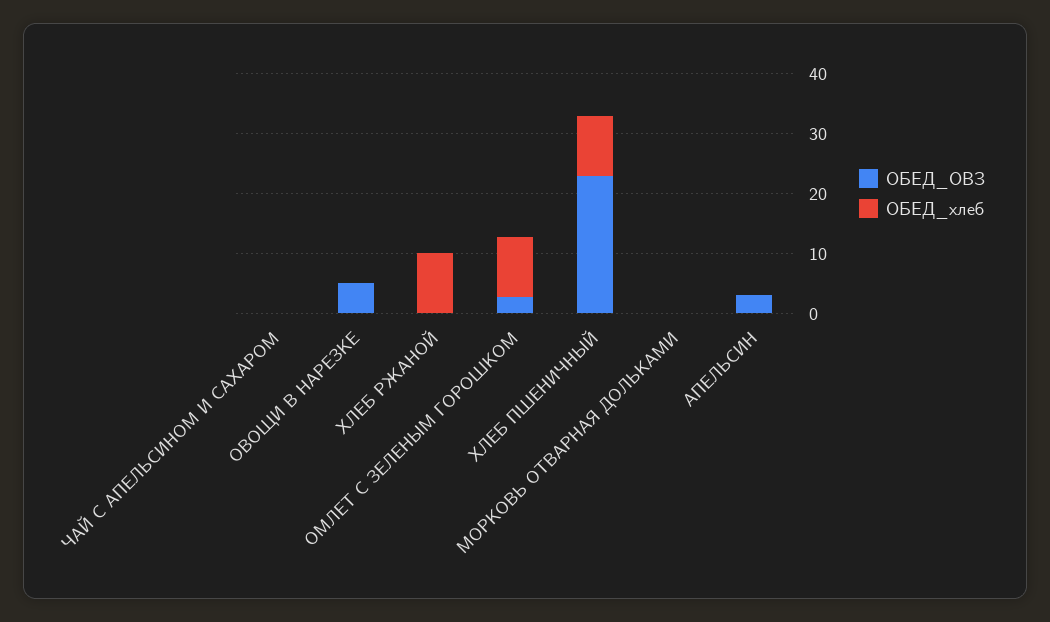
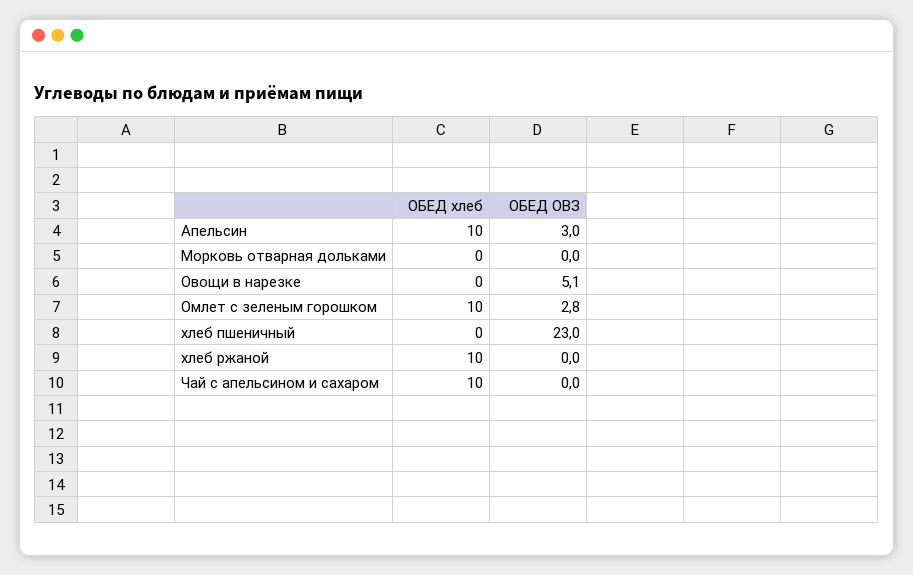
ОБЕД_хлеб, ЧАЙ С АПЕЛЬСИНОМ И САХАРОМ: 0 -> 10
ОБЕД_хлеб, ХЛЕБ ПШЕНИЧНЫЙ: 10 -> 0
ОБЕД_хлеб, АПЕЛЬСИН: 0 -> 10

